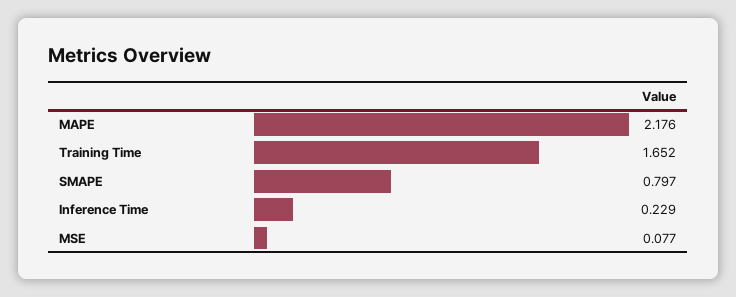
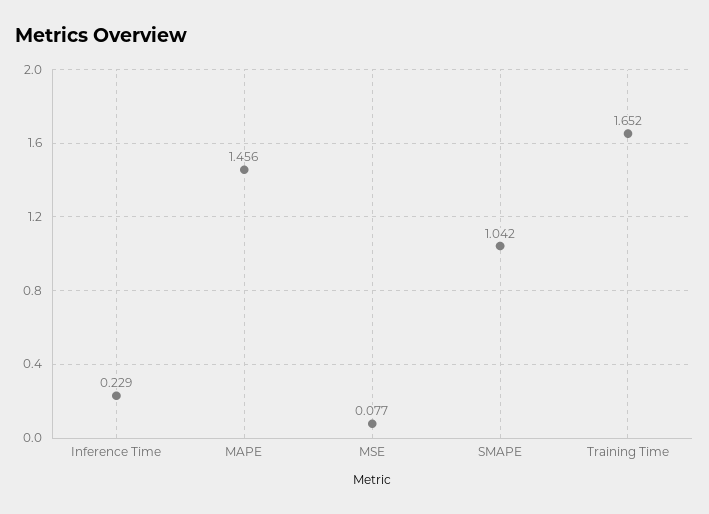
MAPE: 2.176 -> 1.456
SMAPE: 0.797 -> 1.042

